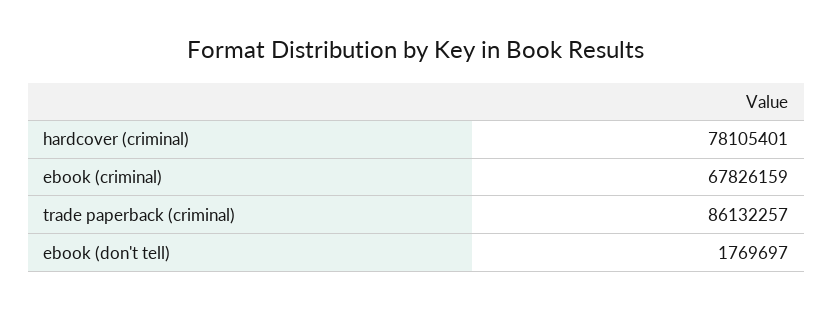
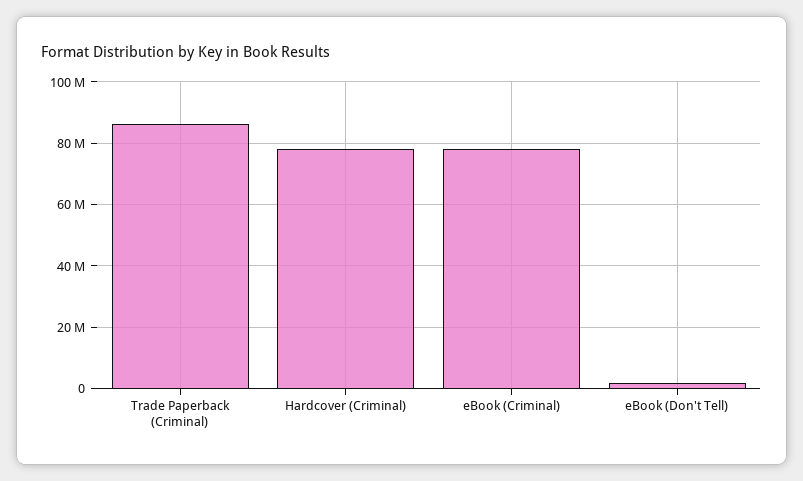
ebook (criminal): 67826159 -> 78000000

